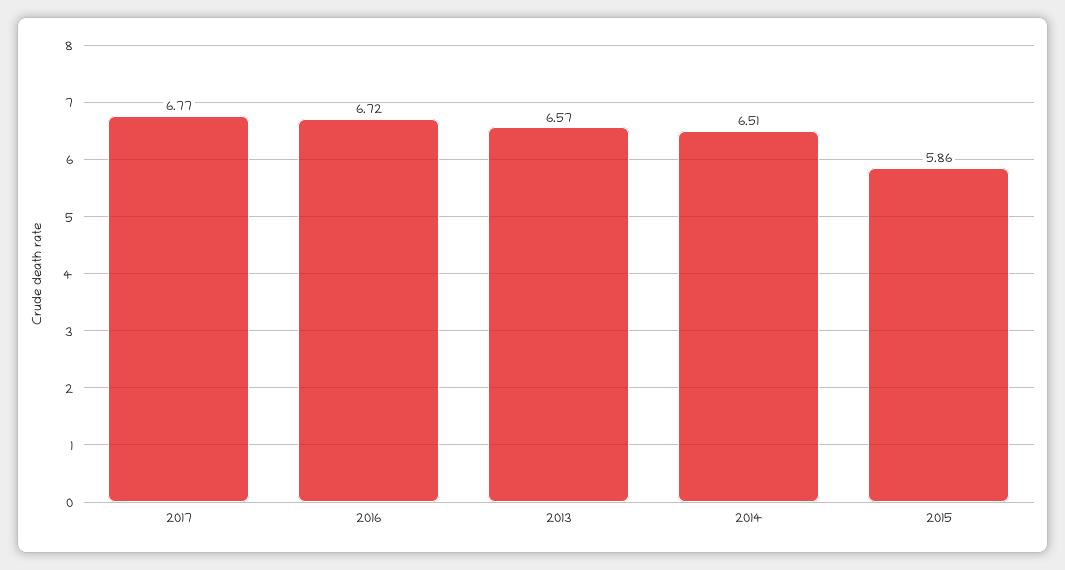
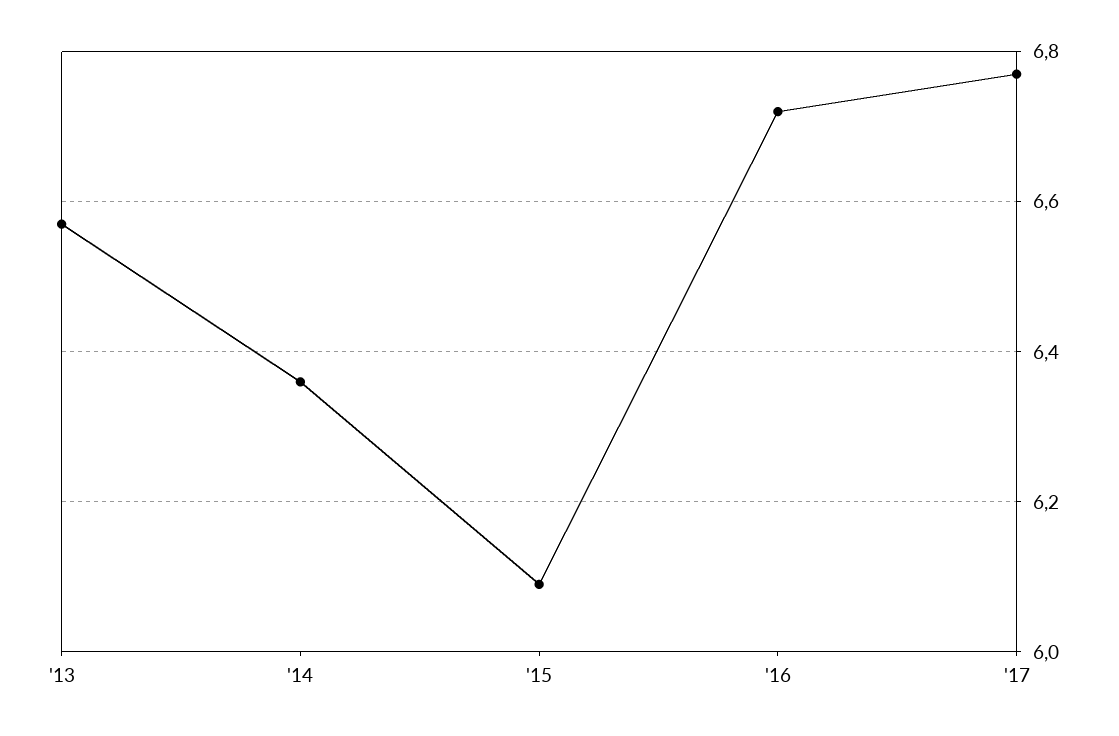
2014: 6.51 -> 6.35
2015: 5.86 -> 6.1

